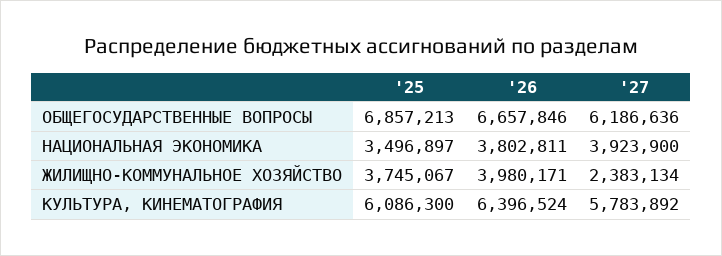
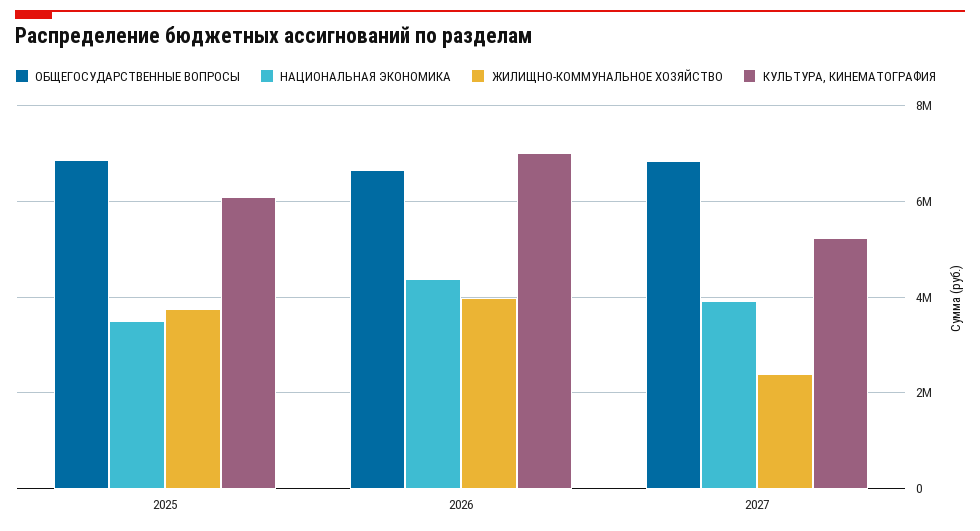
ОБЩЕГОСУДАРСТВЕННЫЕ ВОПРОСЫ, '27: 6186636 -> 6800000
НАЦИОНАЛЬНАЯ ЭКОНОМИКА, '26: 3802811 -> 4400000
КУЛЬТУРА, КИНЕМАТОГРАФИЯ, '26: 6396524 -> 7000000
КУЛЬТУРА, КИНЕМАТОГРАФИЯ, '27: 5783892 -> 5200000

